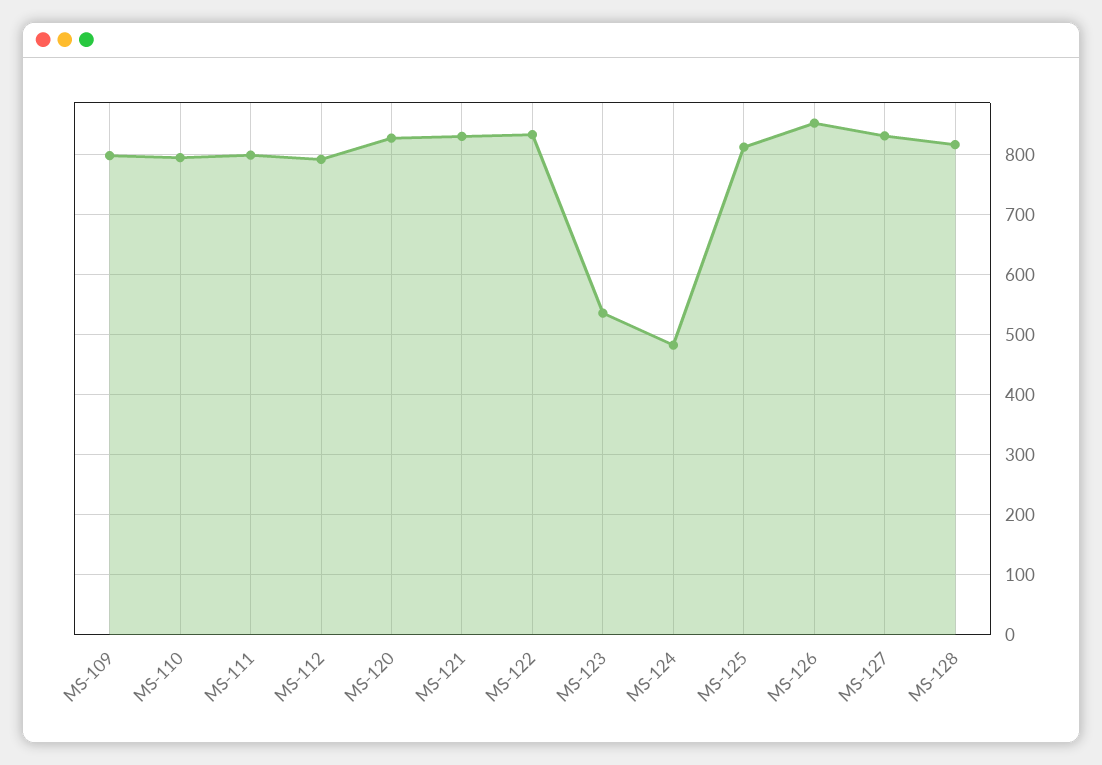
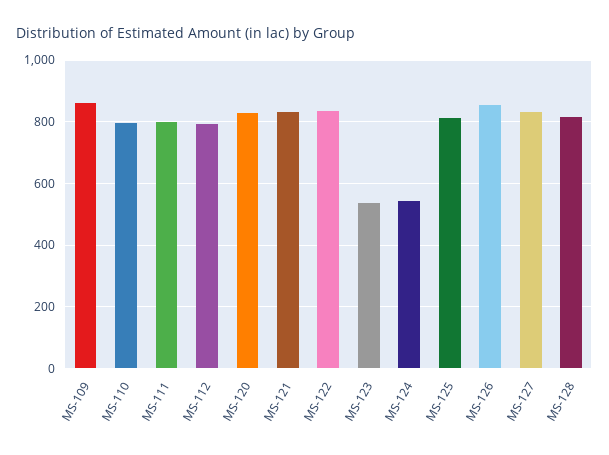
MS-109: 800 -> 860
MS-124: 480 -> 540

